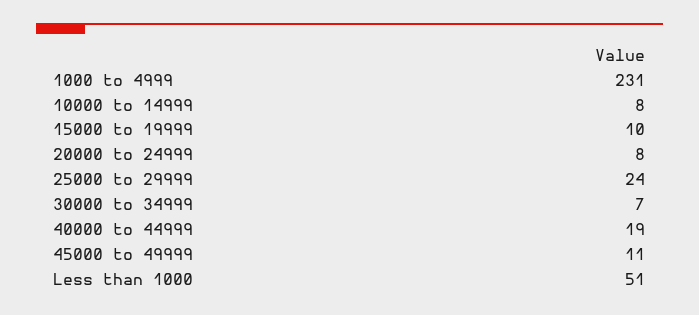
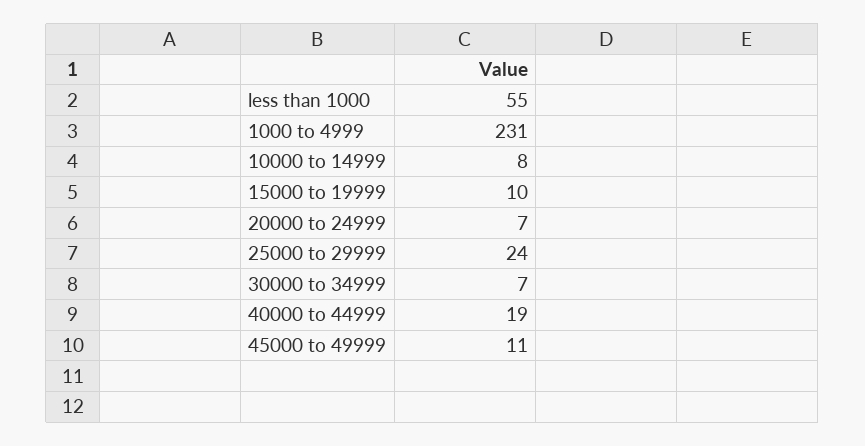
20000 to 24999: 8 -> 7
Less than 1000: 51 -> 55

